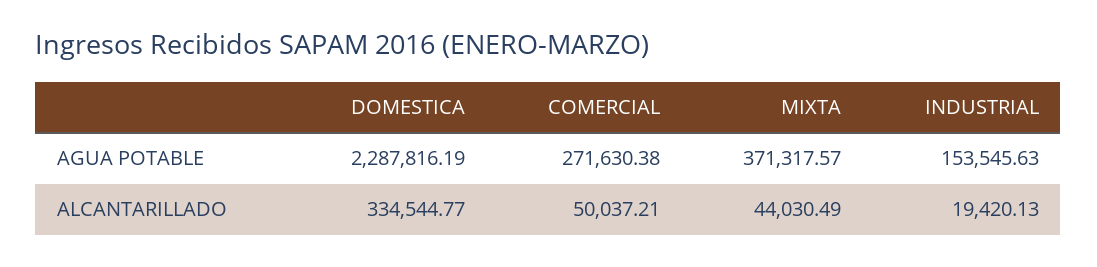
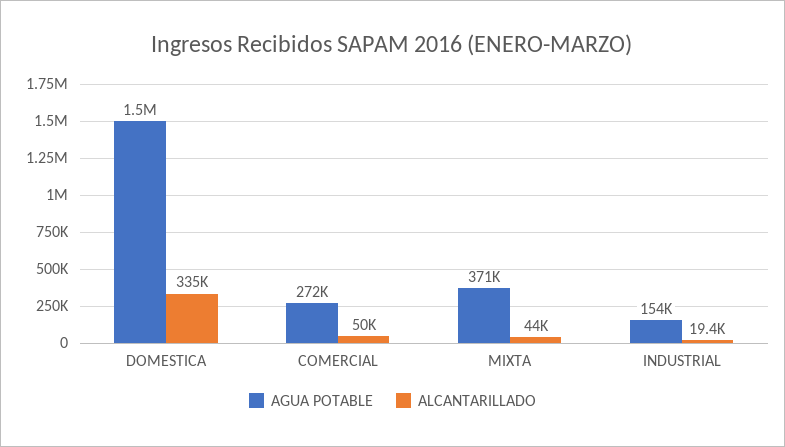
AGUA POTABLE, DOMESTICA: 2287816.19 -> 1500000

